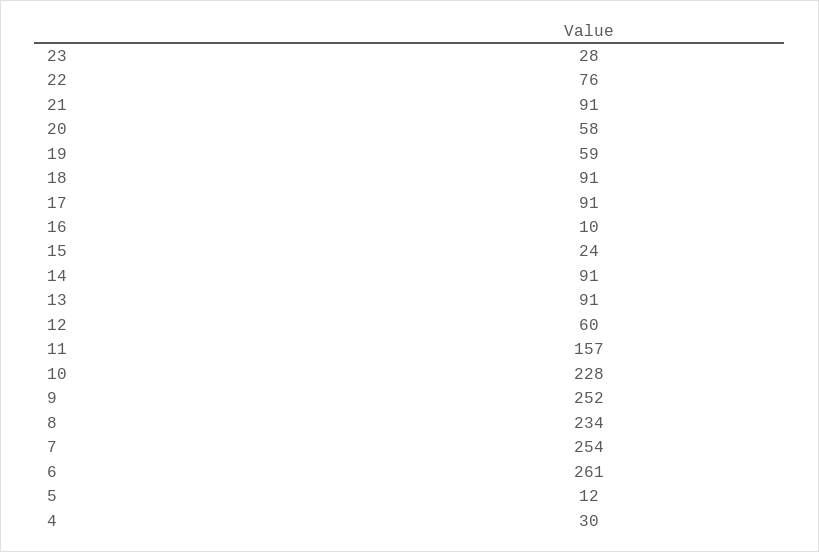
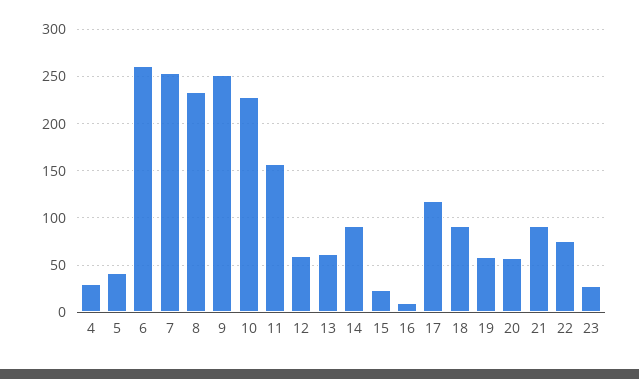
17: 91 -> 120
13: 91 -> 60
5: 12 -> 40

